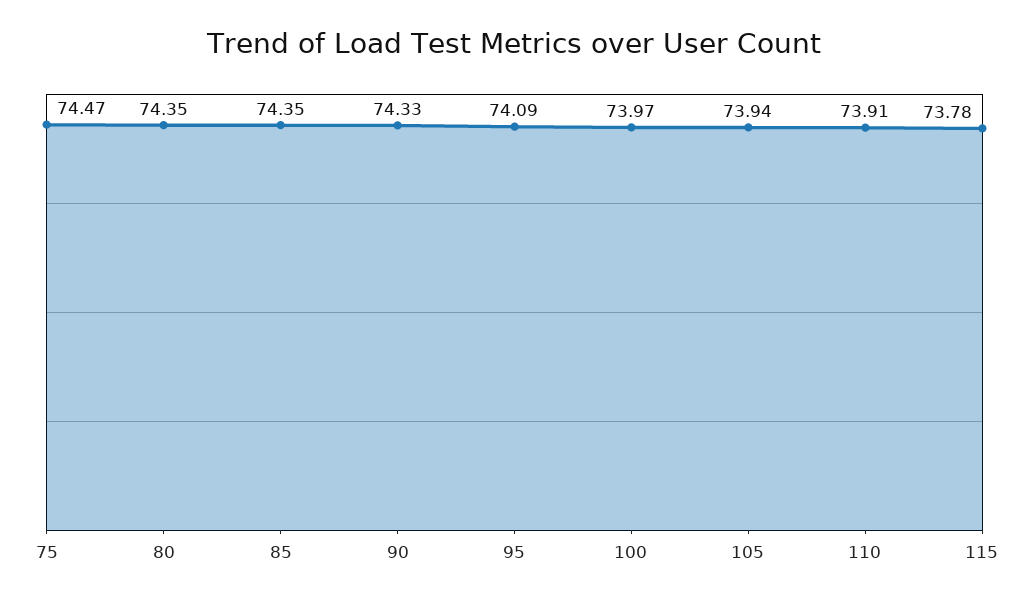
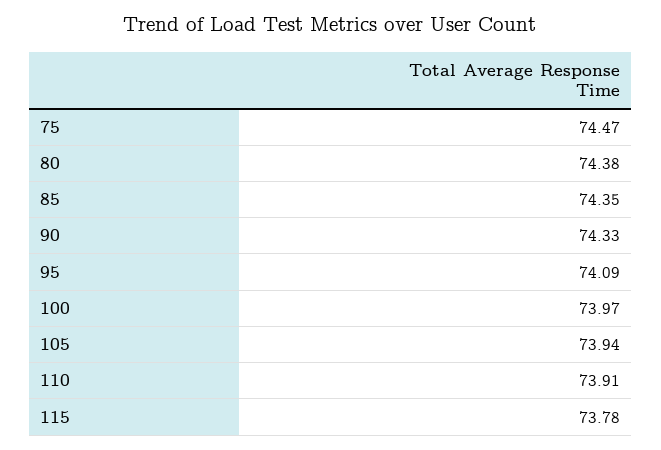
80: 74.35 -> 74.38

